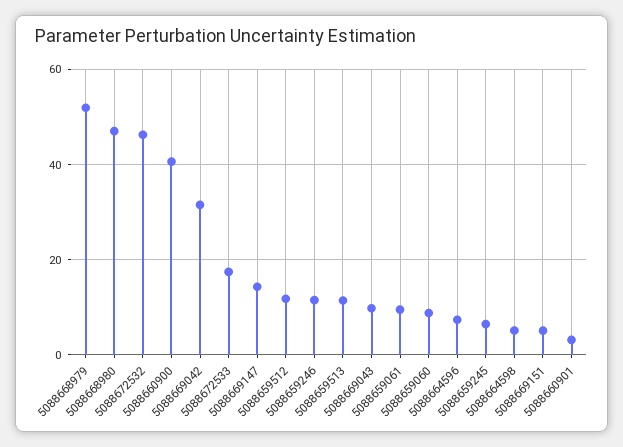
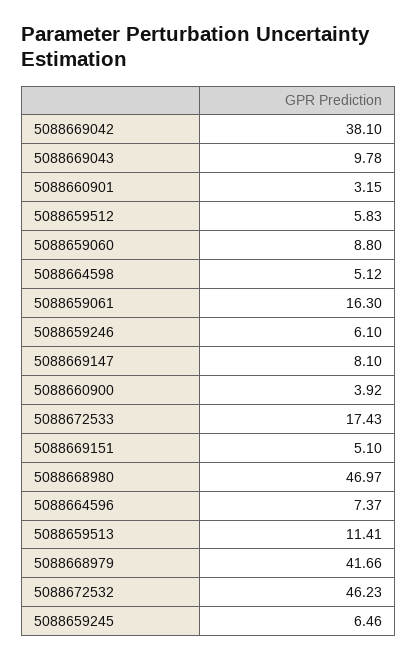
5088668979: 52 -> 41.66
5088660900: 40 -> 3.92
5088669042: 32 -> 38.1
5088669147: 14 -> 8.1
5088659512: 12 -> 5.83
5088659246: 12 -> 6.1
5088659061: 10 -> 16.3

